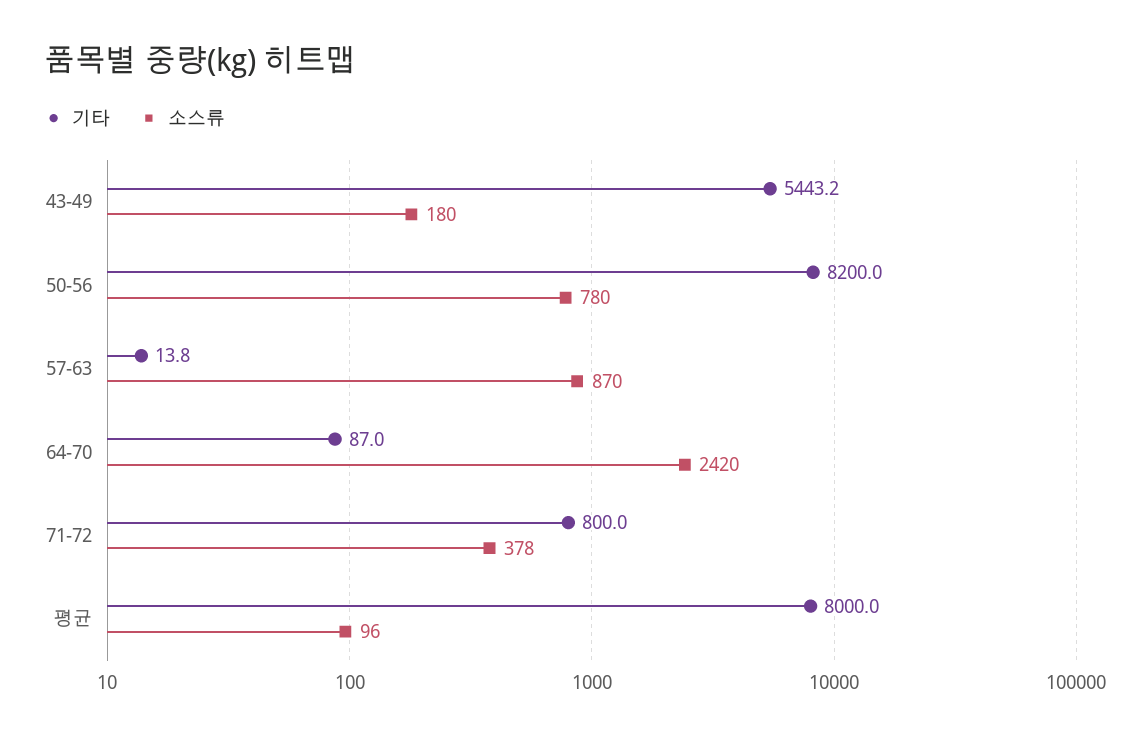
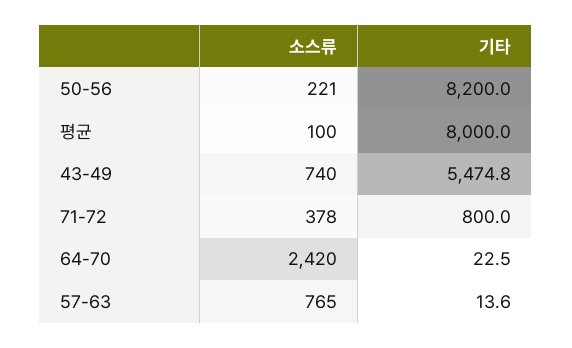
기타, 43-49: 5443.2 -> 5474.8
소스류, 43-49: 180 -> 740
소스류, 50-56: 780 -> 221
기타, 57-63: 13.8 -> 13.6
소스류, 57-63: 870 -> 765
기타, 64-70: 87 -> 22.5
소스류, 평균: 96 -> 100

